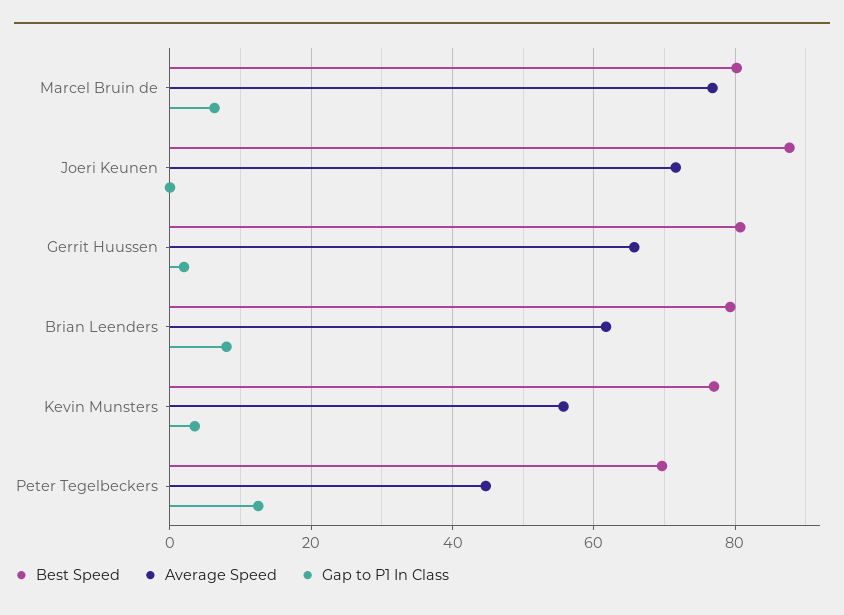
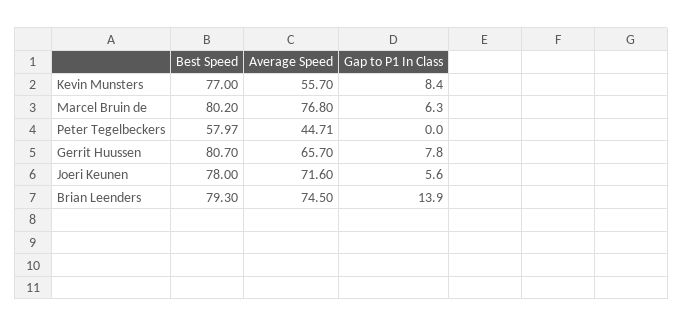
Best Speed, Joeri Keunen: 88 -> 78
Gap to P1 In Class, Joeri Keunen: 0 -> 5.6
Gap to P1 In Class, Gerrit Huussen: 2 -> 7.8
Average Speed, Brian Leenders: 62 -> 74.5
Gap to P1 In Class, Brian Leenders: 8 -> 13.9
Gap to P1 In Class, Kevin Munsters: 4 -> 8.4
Best Speed, Peter Tegelbeckers: 70 -> 57.97
Gap to P1 In Class, Peter Tegelbeckers: 12 -> 0

